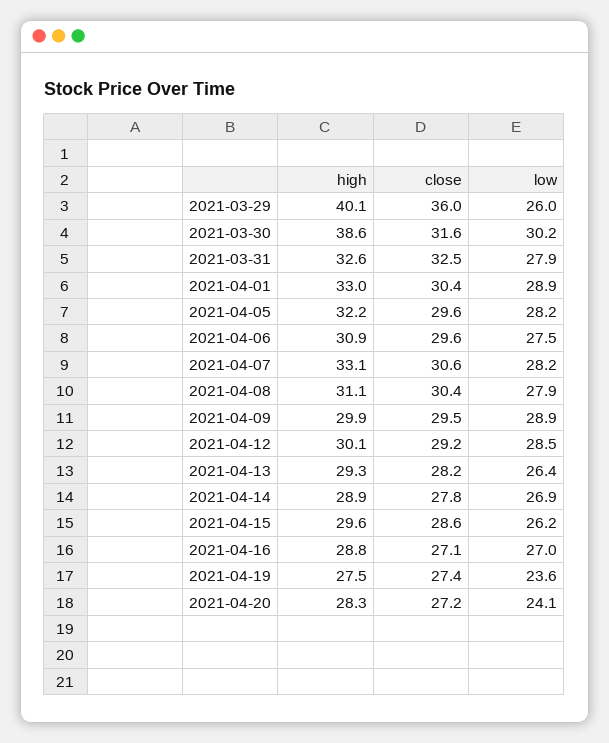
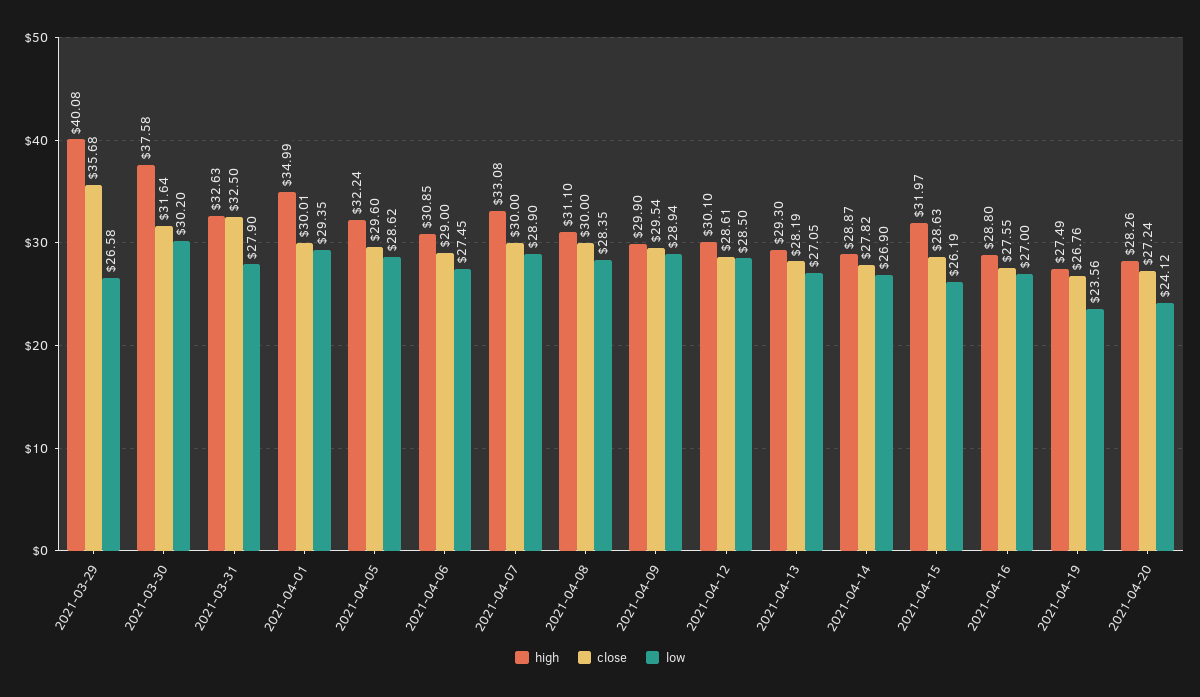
close, 2021-03-29: 36 -> 35.68
low, 2021-03-29: 26 -> 26.58
high, 2021-03-30: 38.6 -> 37.58
high, 2021-04-01: 33 -> 34.99
close, 2021-04-01: 30.4 -> 30.01
low, 2021-04-01: 28.9 -> 29.35
low, 2021-04-05: 28.2 -> 28.62
close, 2021-04-06: 29.6 -> 29
close, 2021-04-07: 30.6 -> 30
low, 2021-04-07: 28.2 -> 28.9
close, 2021-04-08: 30.4 -> 30
low, 2021-04-08: 27.9 -> 28.35
close, 2021-04-12: 29.2 -> 28.61
low, 2021-04-13: 26.4 -> 27.05
high, 2021-04-15: 29.6 -> 31.97
close, 2021-04-16: 27.1 -> 27.55
close, 2021-04-19: 27.4 -> 26.76

